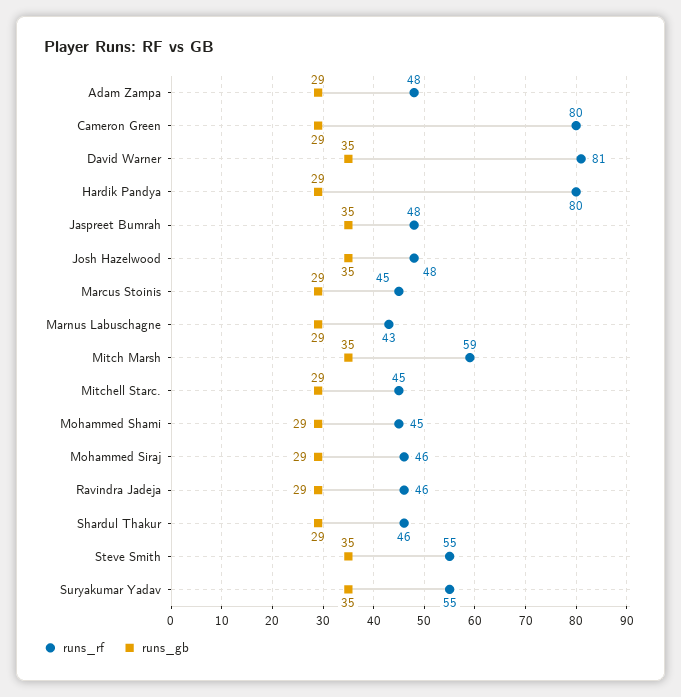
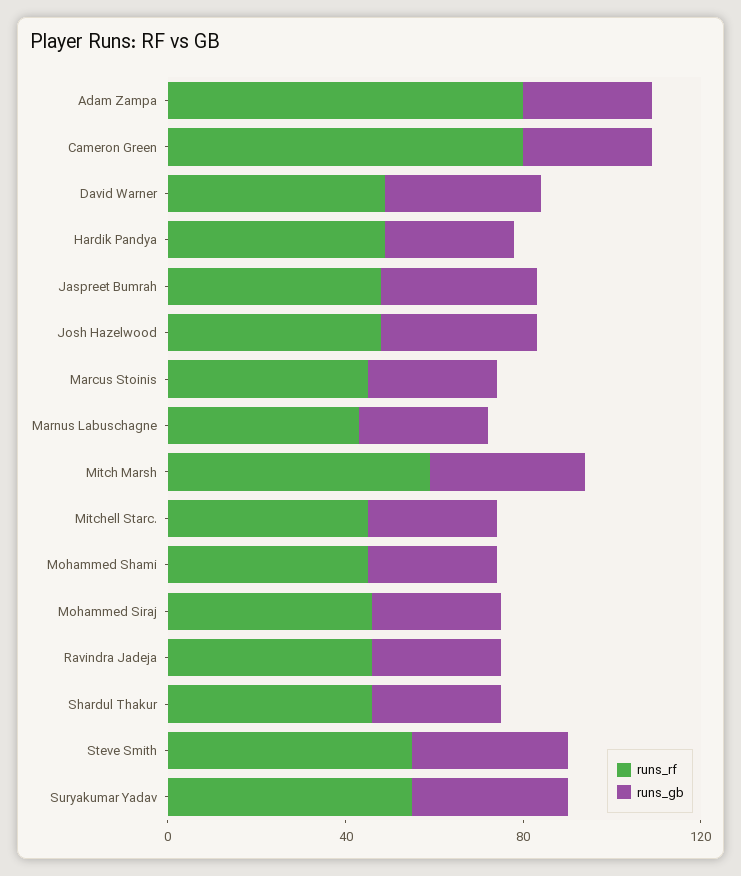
runs_rf, Adam Zampa: 48 -> 80
runs_rf, David Warner: 81 -> 50
runs_rf, Hardik Pandya: 80 -> 50

